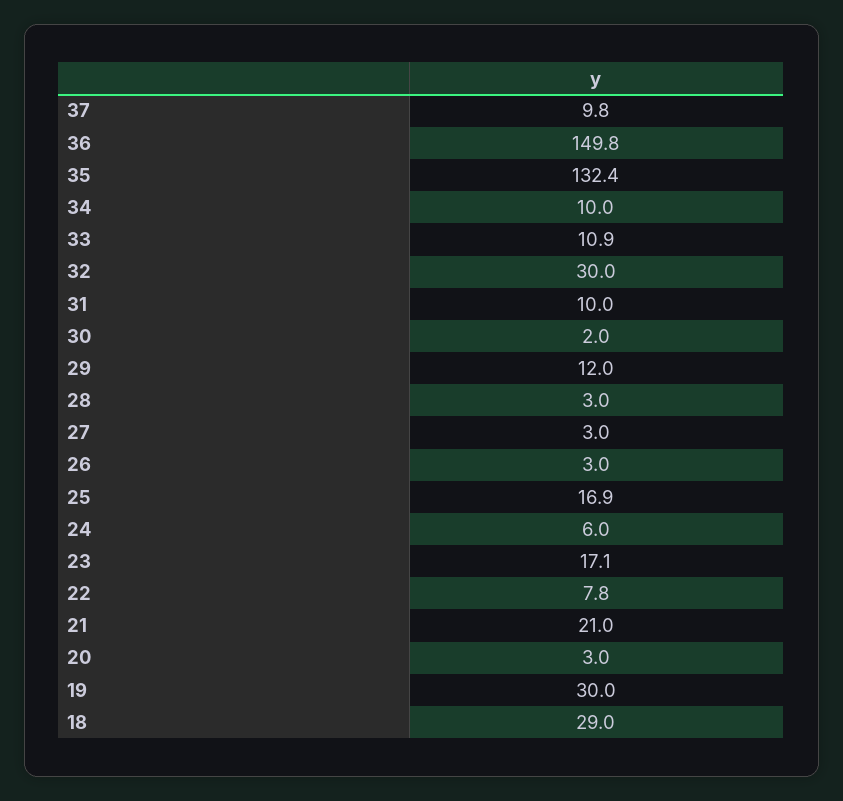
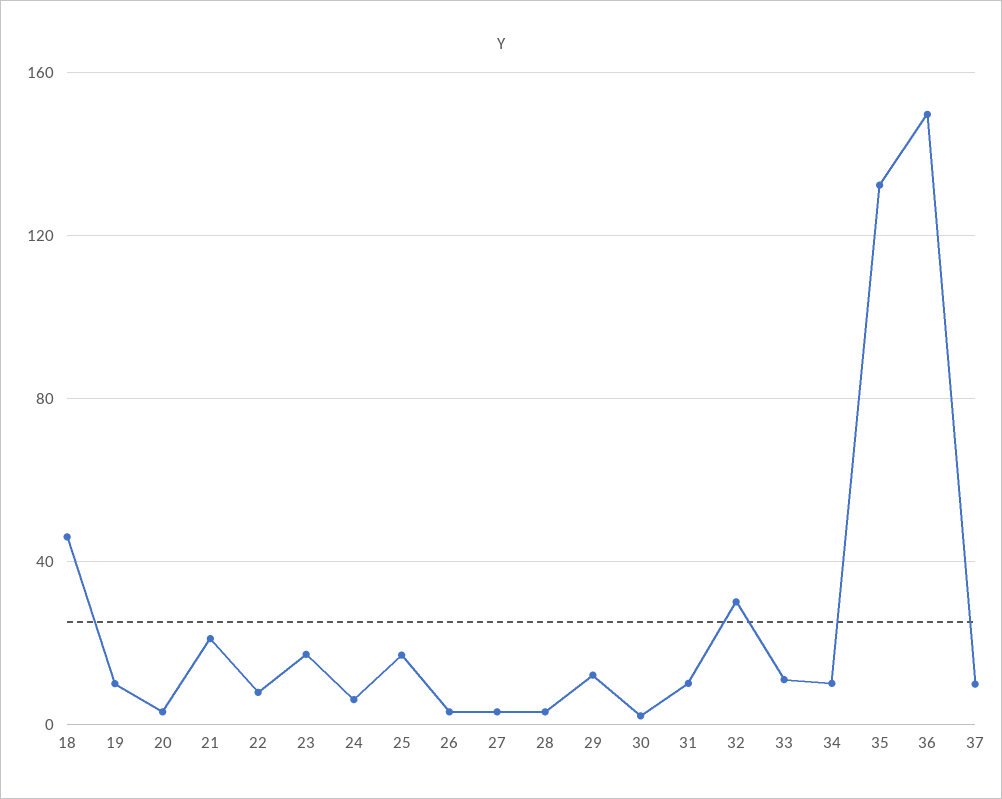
19: 30 -> 10
18: 29 -> 45

